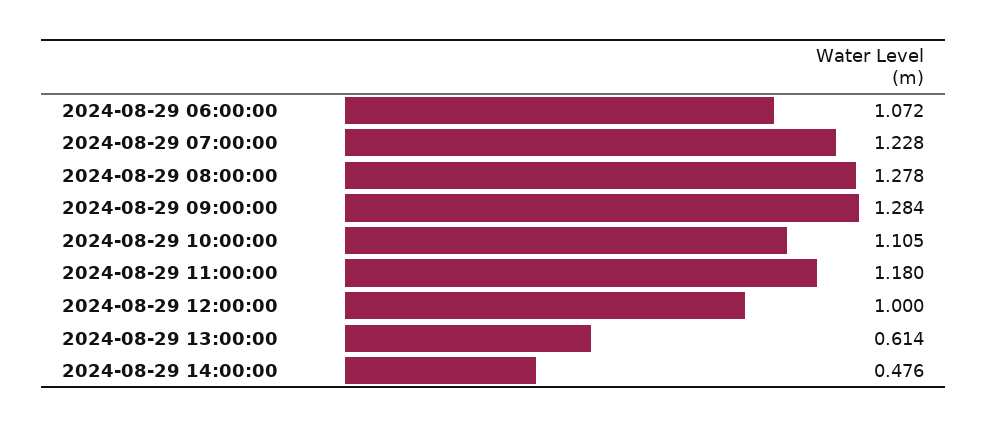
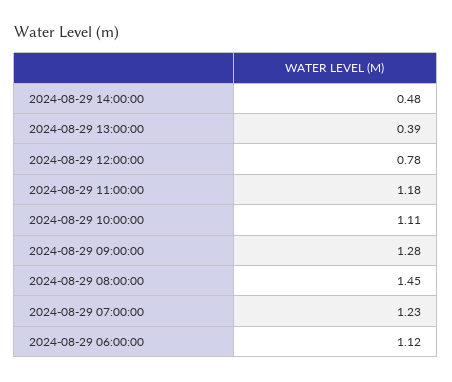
2024-08-29 06:00:00: 1.072 -> 1.12
2024-08-29 08:00:00: 1.278 -> 1.45
2024-08-29 12:00:00: 1 -> 0.78
2024-08-29 13:00:00: 0.614 -> 0.39

